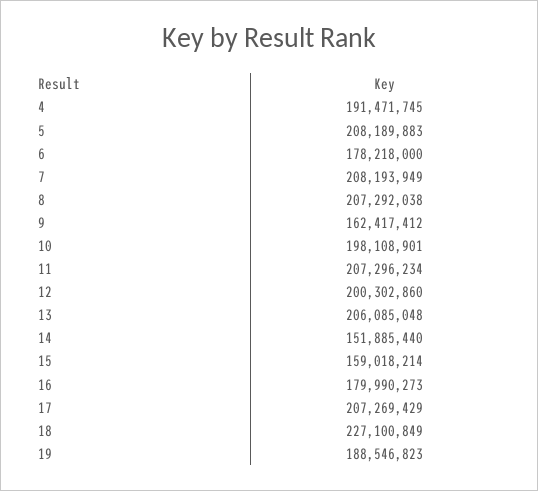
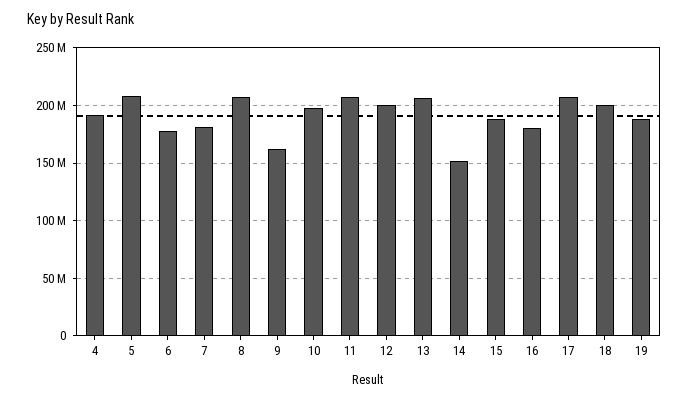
7: 208193949 -> 180000000
15: 159018214 -> 190000000
18: 227100849 -> 200000000

